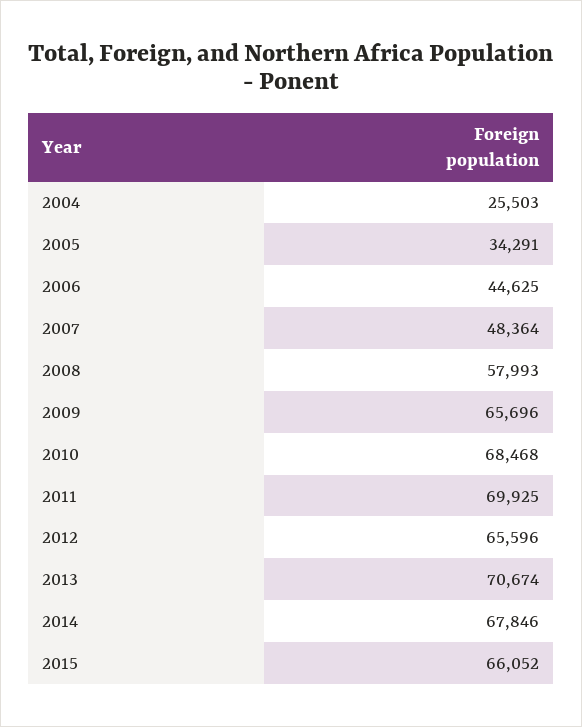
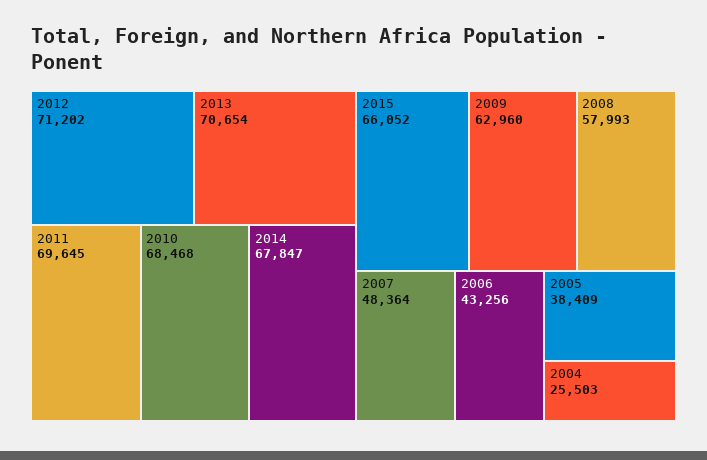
2005: 34291 -> 38409
2006: 44625 -> 43256
2009: 65696 -> 62960
2011: 69925 -> 69645
2012: 65596 -> 71202
2013: 70674 -> 70654
2014: 67846 -> 67847

